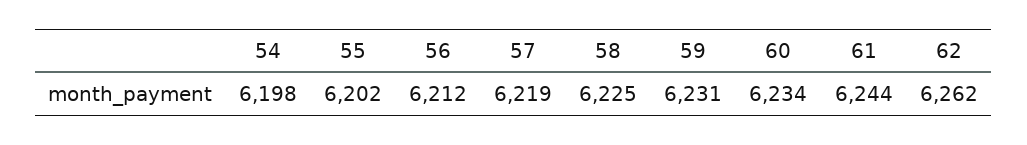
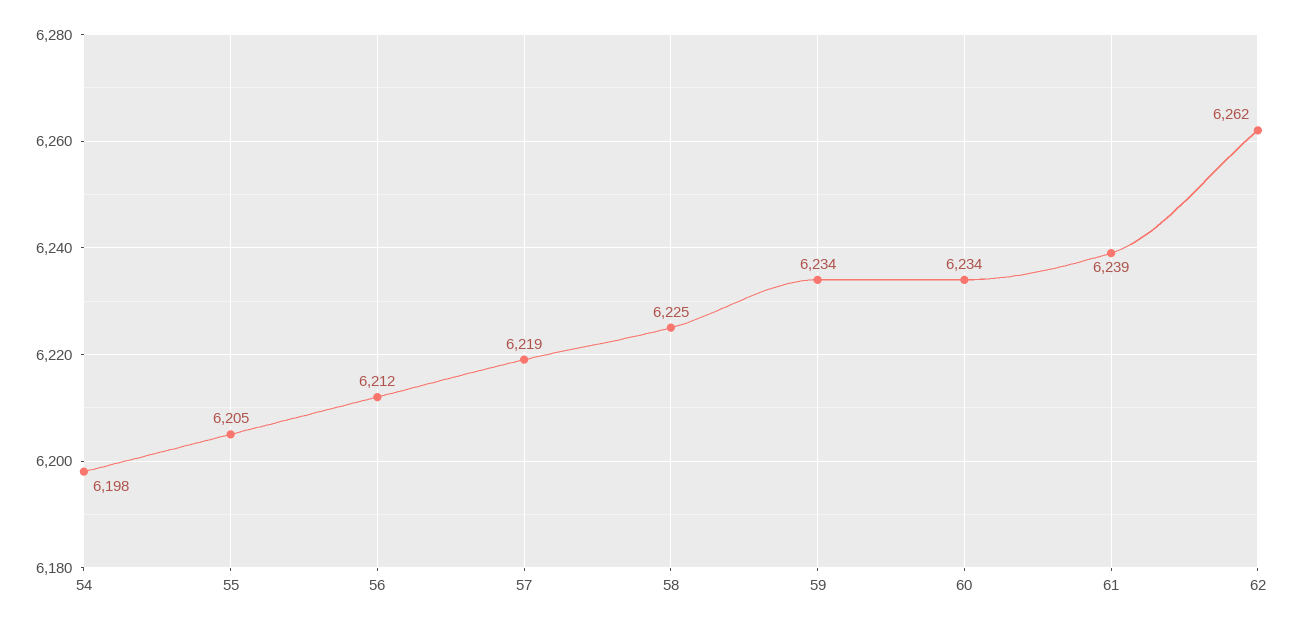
55: 6202 -> 6205
59: 6231 -> 6234
61: 6244 -> 6239

